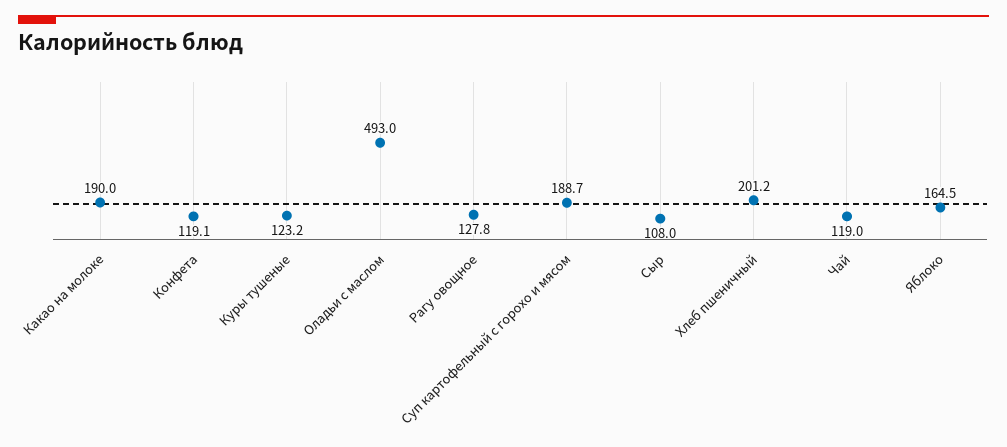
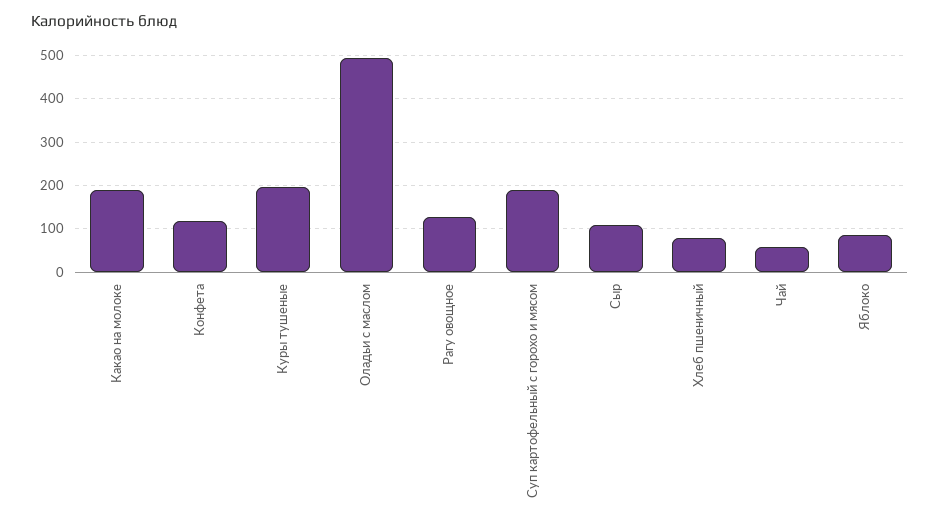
Куры тушеные: 123.2 -> 200
Хлеб пшеничный: 201.2 -> 80
Чай: 119 -> 60
Яблоко: 164.5 -> 80

